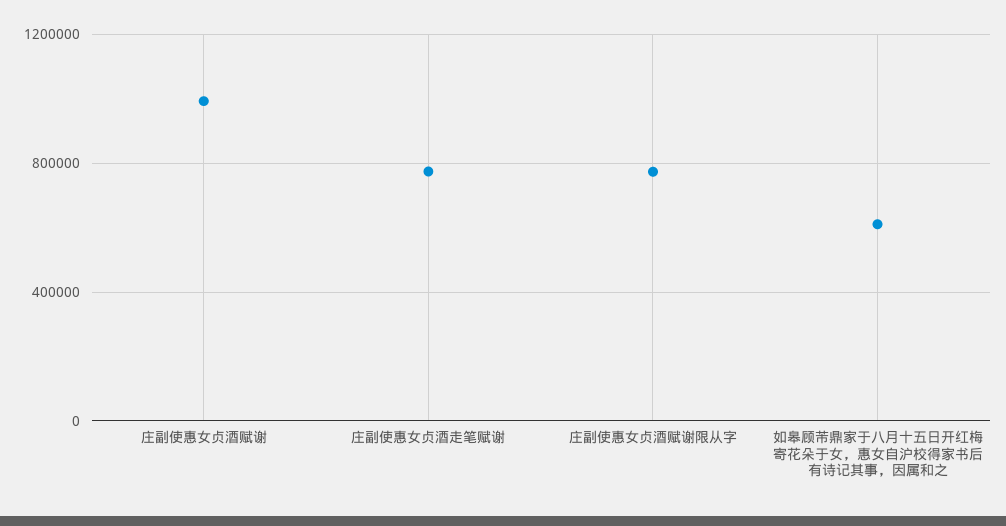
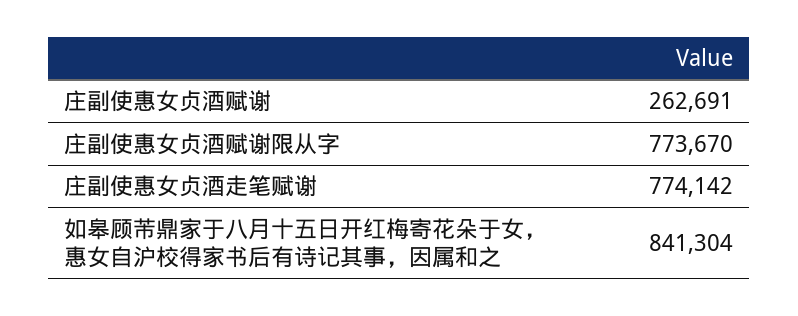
庄副使惠女贞酒赋谢: 1000000 -> 262691
如皋顾芾鼎家于八月十五日开红梅寄花朵于女，惠女自沪校得家书后有诗记其事，因属和之: 600000 -> 841304

